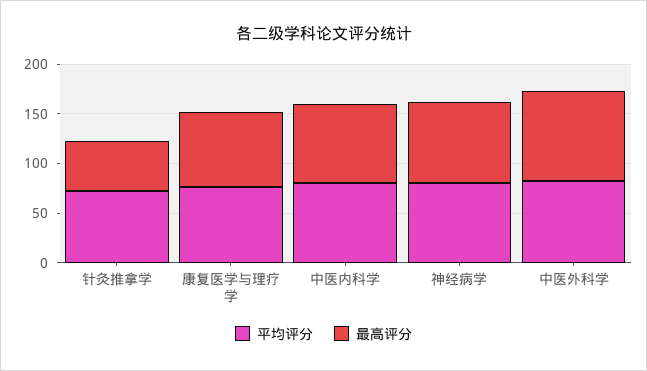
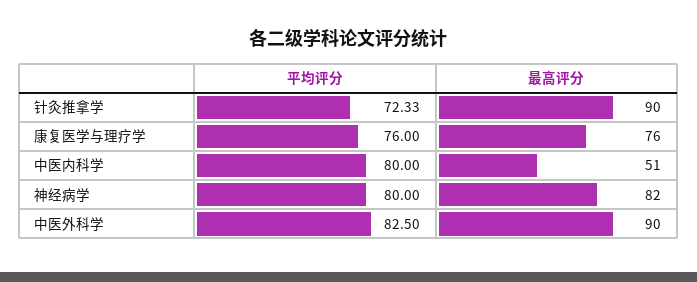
最高评分, 针灸推拿学: 50 -> 90
最高评分, 中医内科学: 80 -> 51

